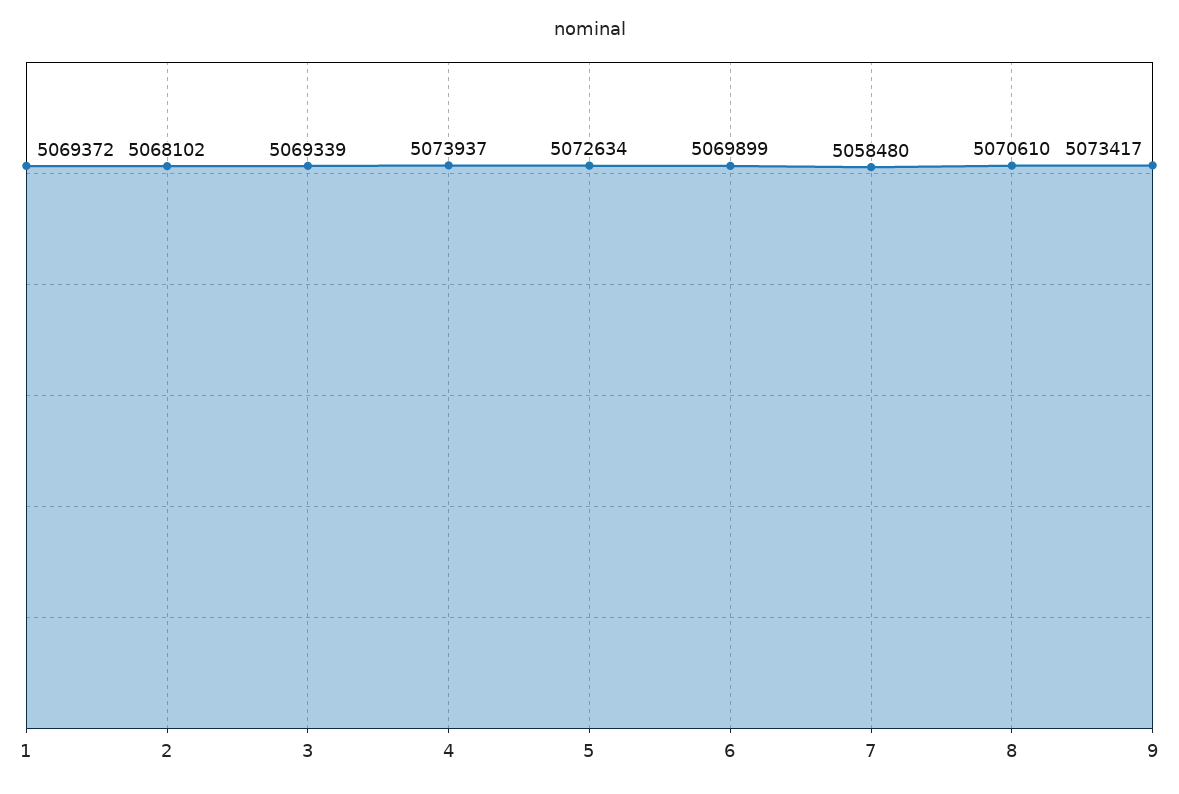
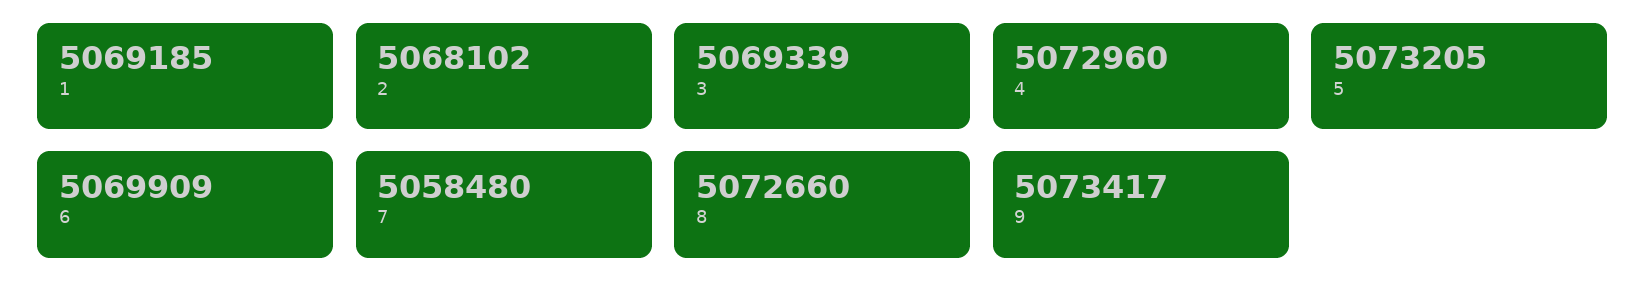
1: 5069372 -> 5069185
4: 5073937 -> 5072960
5: 5072634 -> 5073205
6: 5069899 -> 5069909
8: 5070610 -> 5072660

